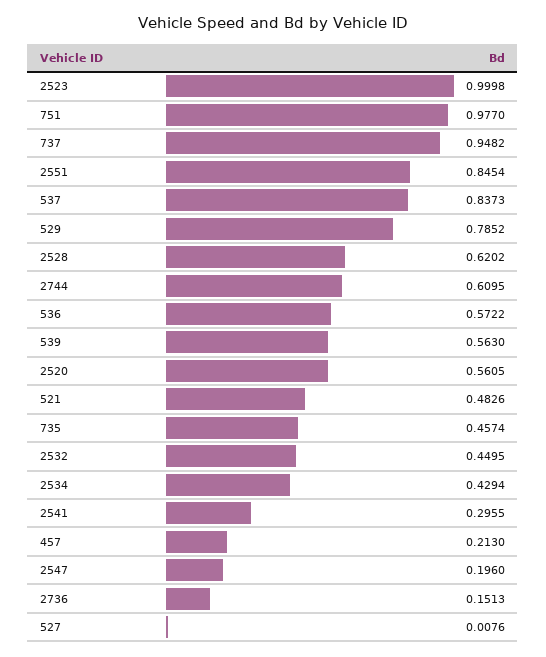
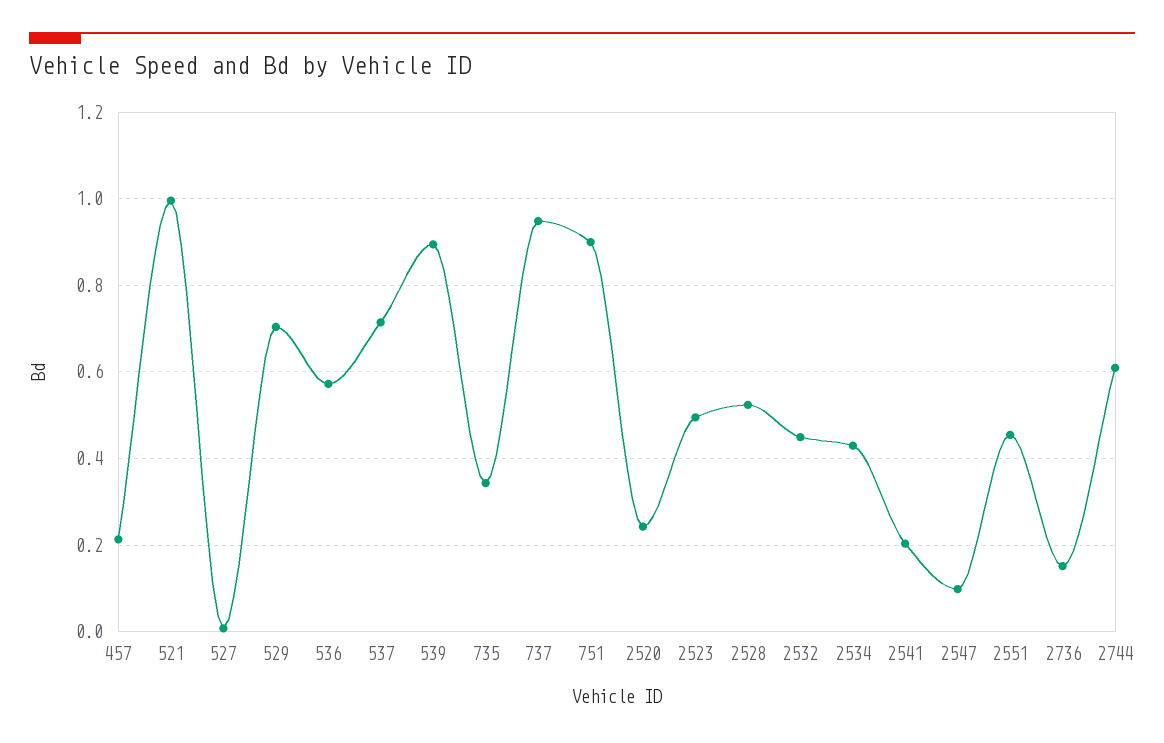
2523: 0.9998 -> 0.5
751: 0.977 -> 0.9
2551: 0.8454 -> 0.46
537: 0.8373 -> 0.72
529: 0.7852 -> 0.7
2528: 0.6202 -> 0.52
539: 0.563 -> 0.9
2520: 0.5605 -> 0.24
521: 0.4826 -> 1
735: 0.4574 -> 0.34
2541: 0.2955 -> 0.2
2547: 0.196 -> 0.1

